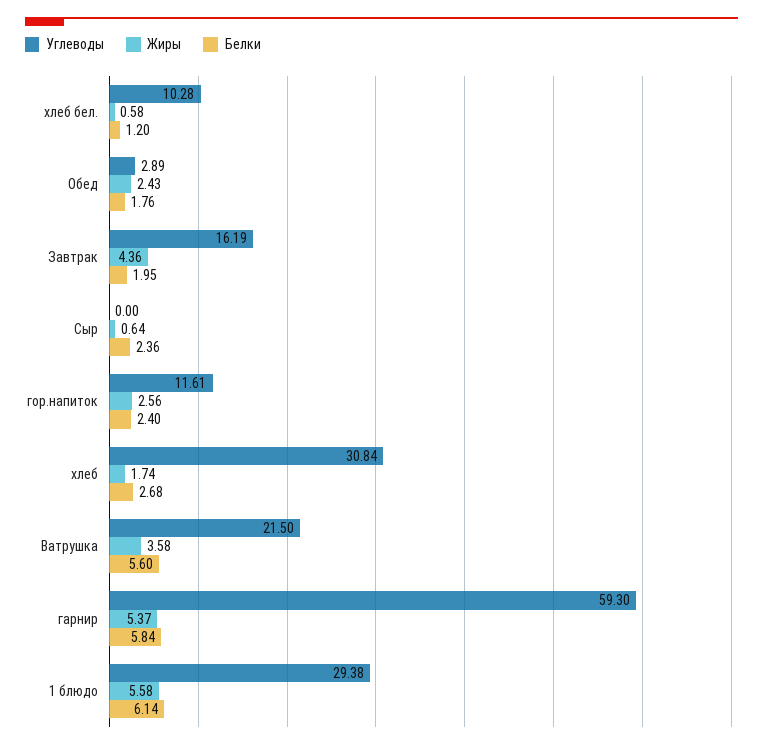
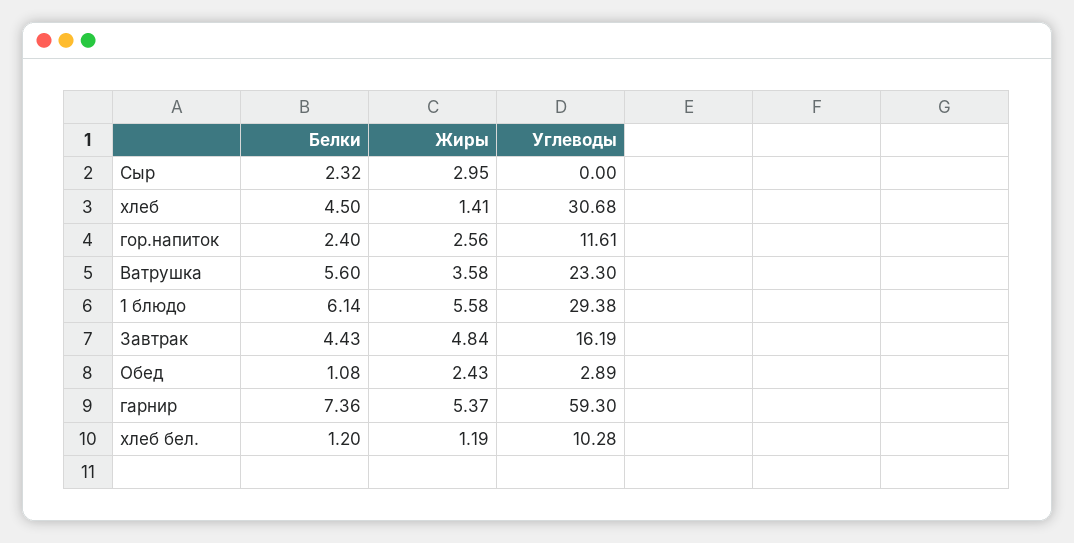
Жиры, хлеб бел.: 0.58 -> 1.19
Белки, Обед: 1.76 -> 1.08
Жиры, Завтрак: 4.36 -> 4.84
Белки, Завтрак: 1.95 -> 4.43
Жиры, Сыр: 0.64 -> 2.95
Белки, Сыр: 2.36 -> 2.32
Углеводы, хлеб: 30.84 -> 30.68
Жиры, хлеб: 1.74 -> 1.41
Белки, хлеб: 2.68 -> 4.5
Углеводы, Ватрушка: 21.5 -> 23.3
Белки, гарнир: 5.84 -> 7.36

